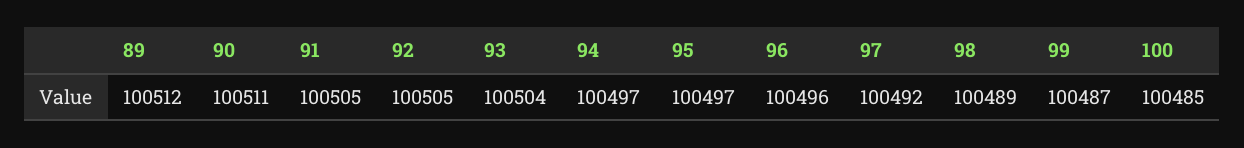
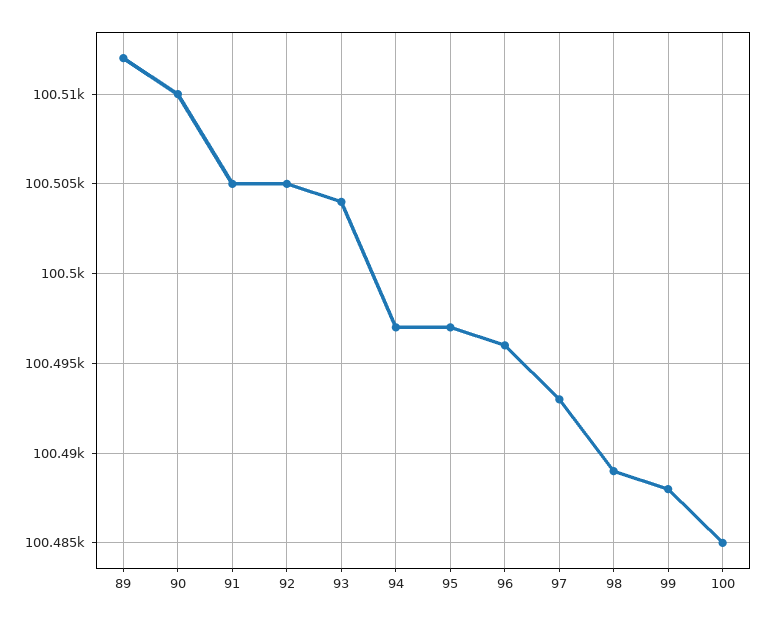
90: 100511 -> 100510
97: 100492 -> 100493
99: 100487 -> 100488

